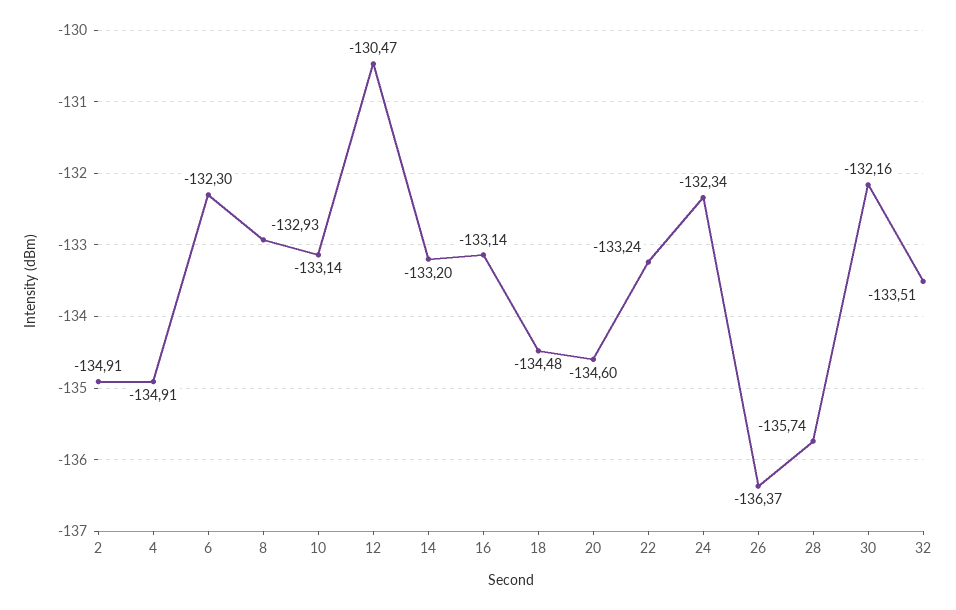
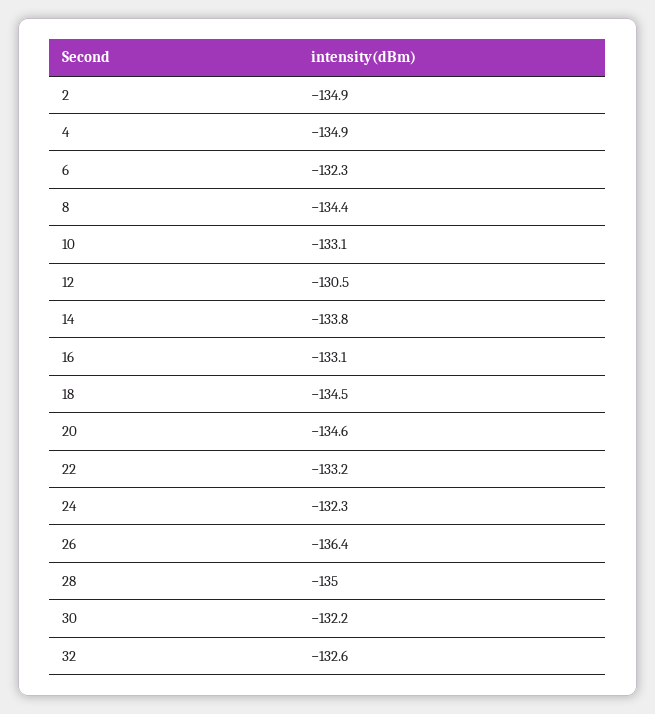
8: -132.93 -> -134.4
14: -133.2 -> -133.8
28: -135.74 -> -135
32: -133.51 -> -132.6

